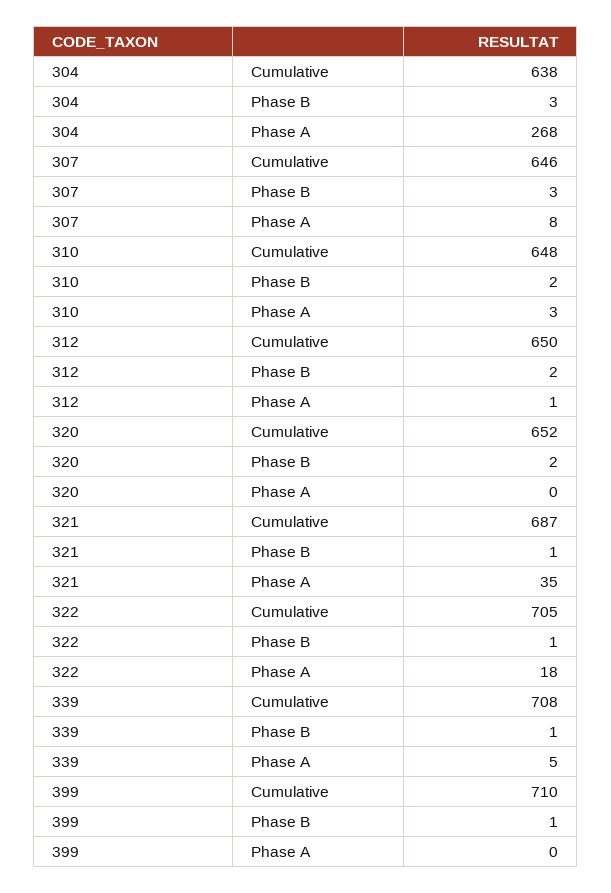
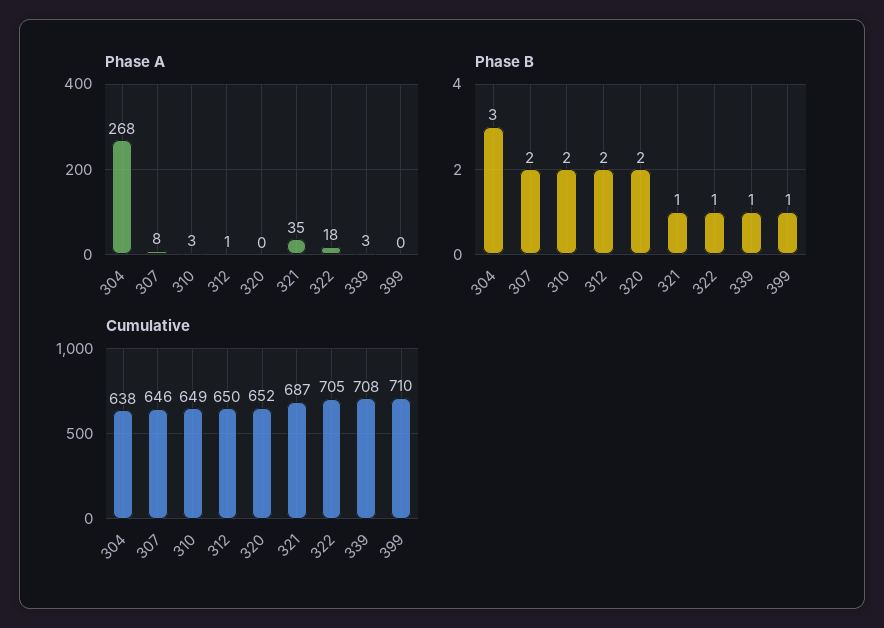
Phase B, 307: 3 -> 2
Cumulative, 310: 648 -> 649
Phase A, 339: 5 -> 3

